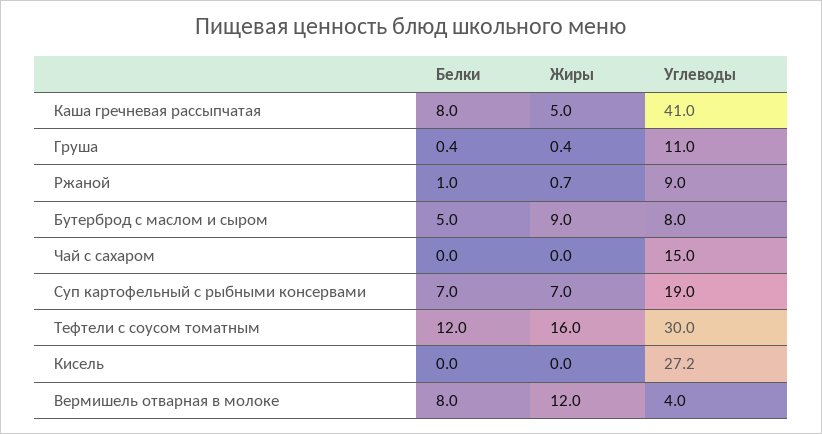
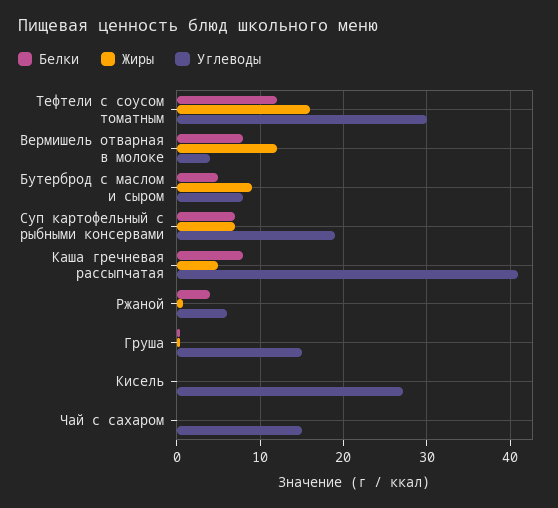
Углеводы, Груша: 11 -> 15
Белки, Ржаной: 1 -> 4
Углеводы, Ржаной: 9 -> 6

